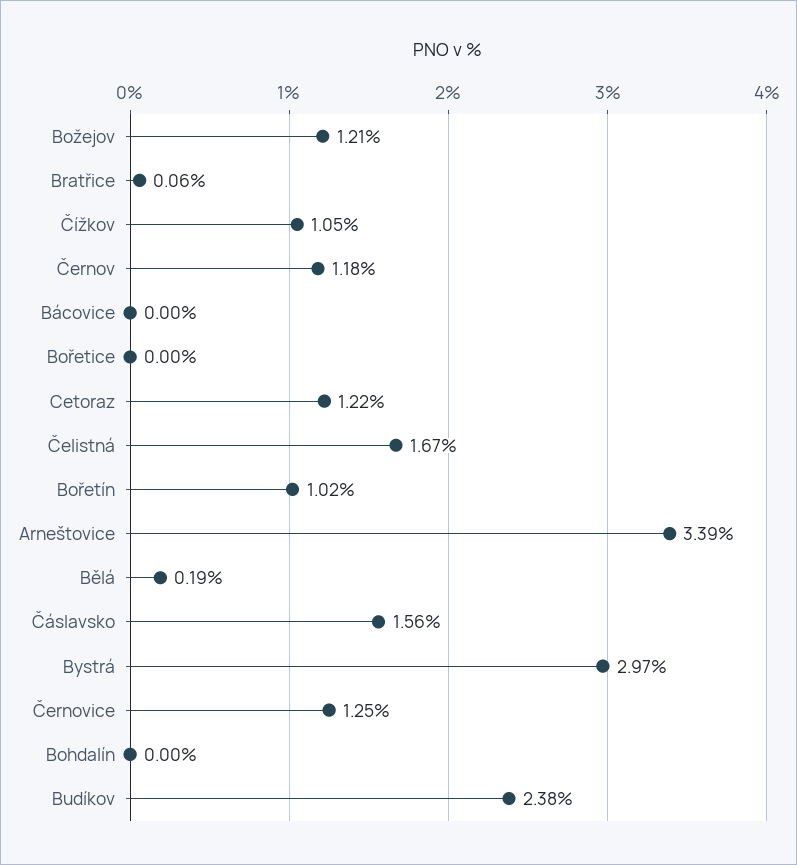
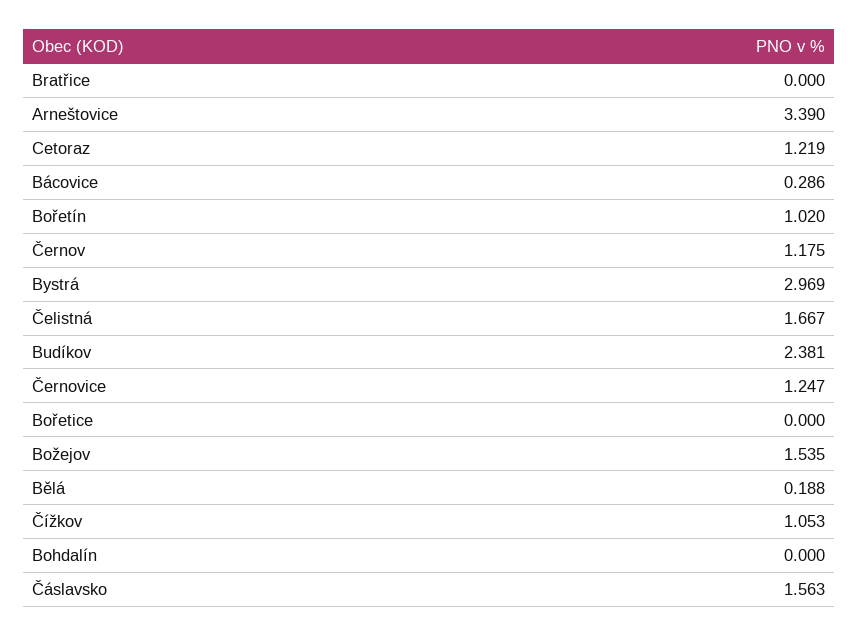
Božejov: 1.21 -> 1.535
Bratřice: 0.06 -> 0
Bácovice: 0 -> 0.286

